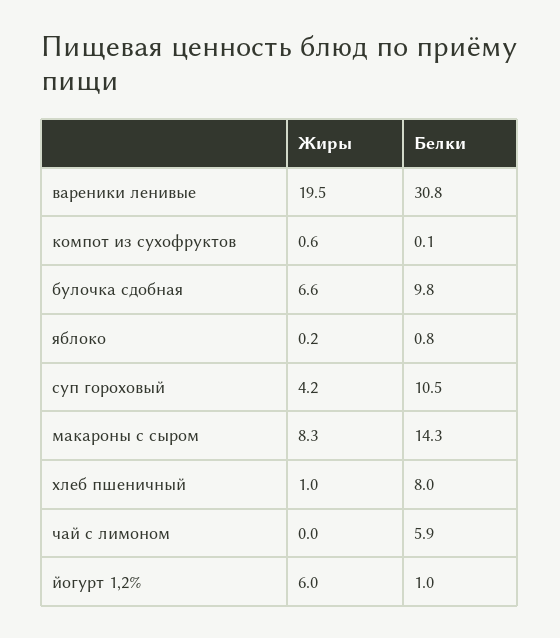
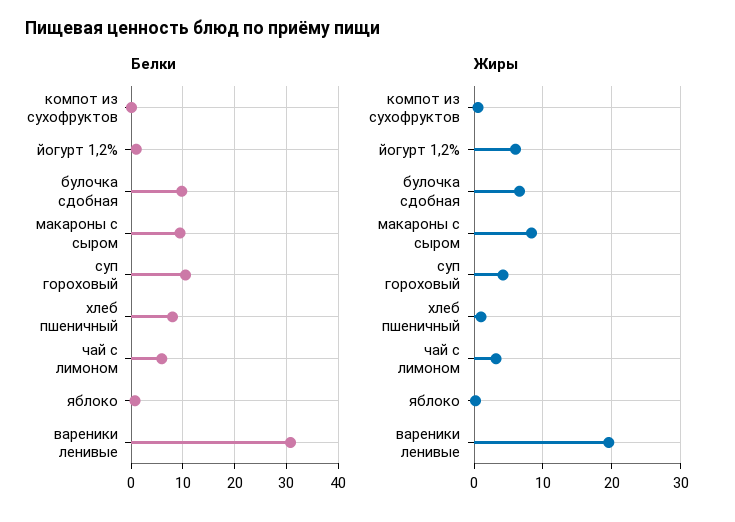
Белки, макароны с сыром: 14.3 -> 10
Жиры, чай с лимоном: 0 -> 3

